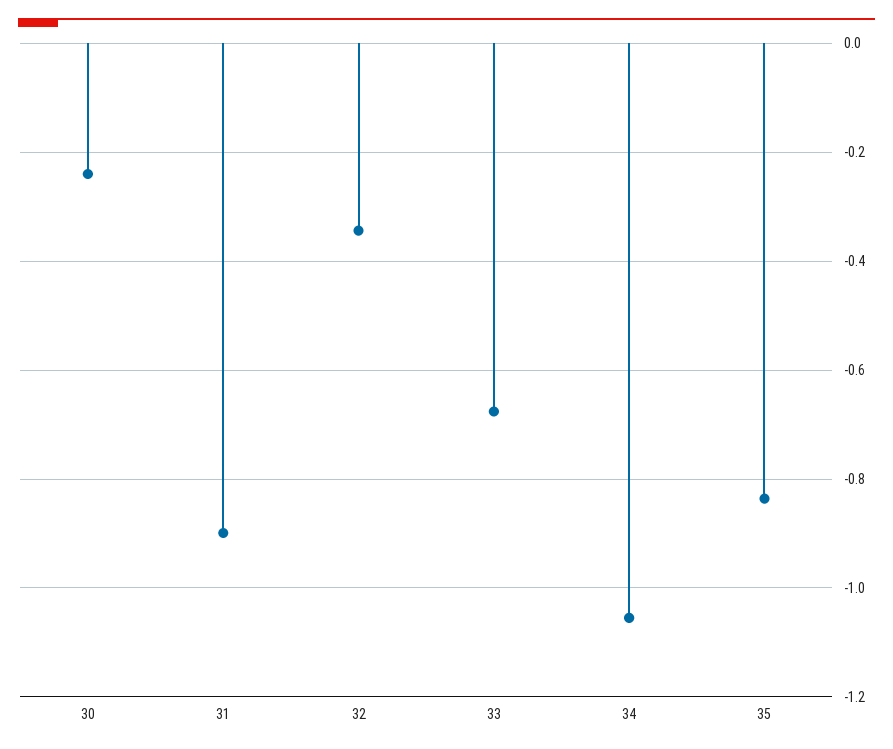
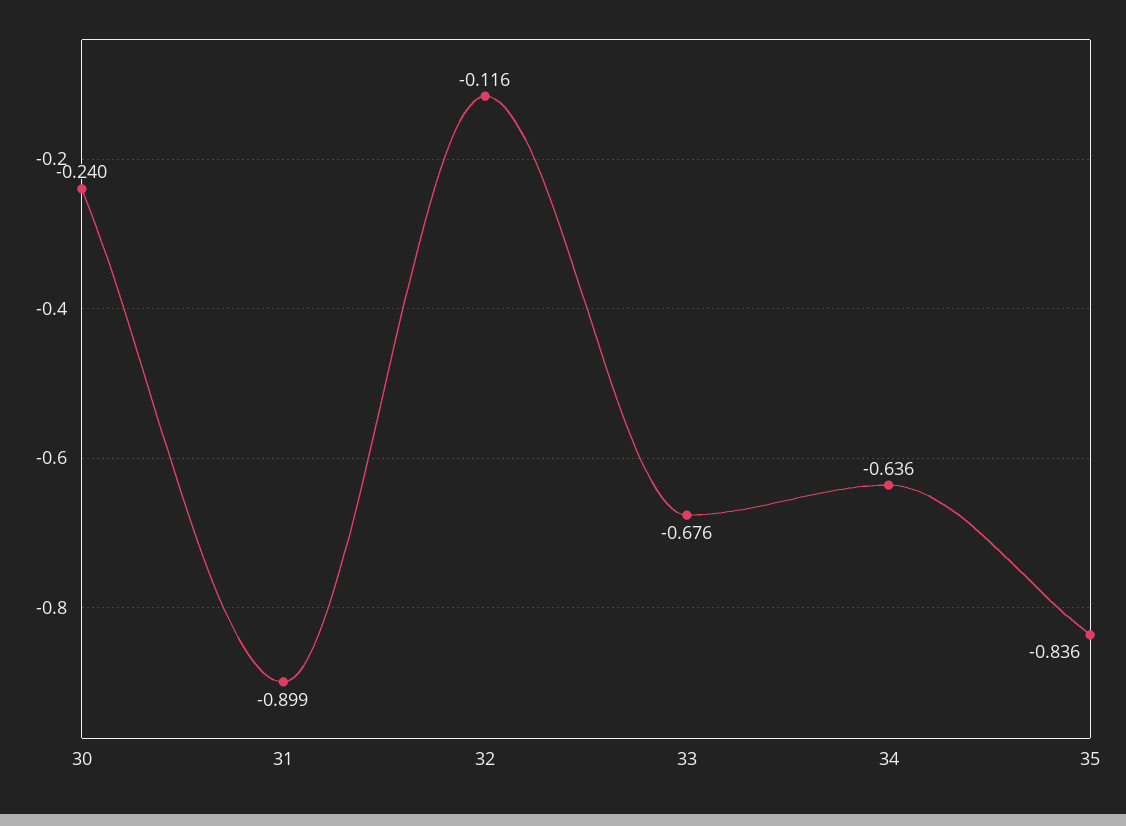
32: -0.34 -> -0.116
34: -1.06 -> -0.636

